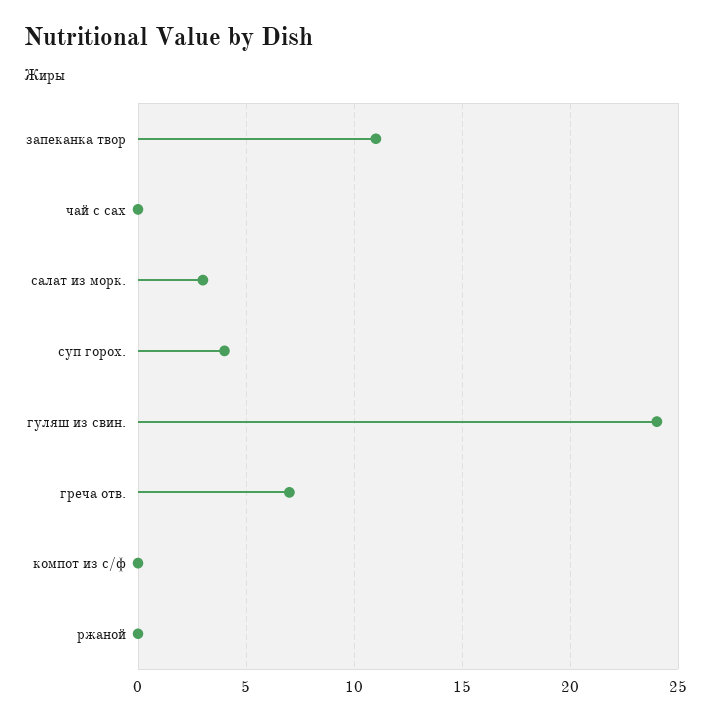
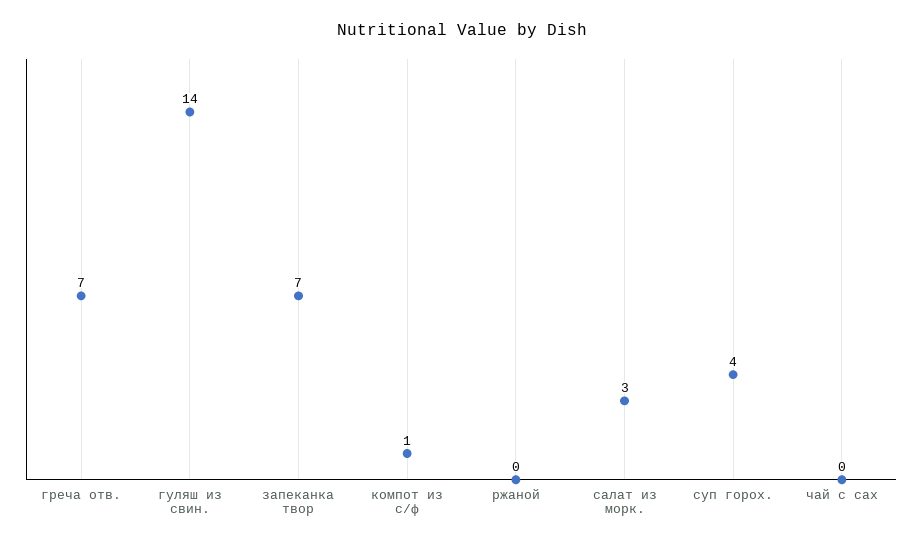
запеканка твор: 11 -> 7
гуляш из свин.: 24 -> 14
компот из с/ф: 0 -> 1

